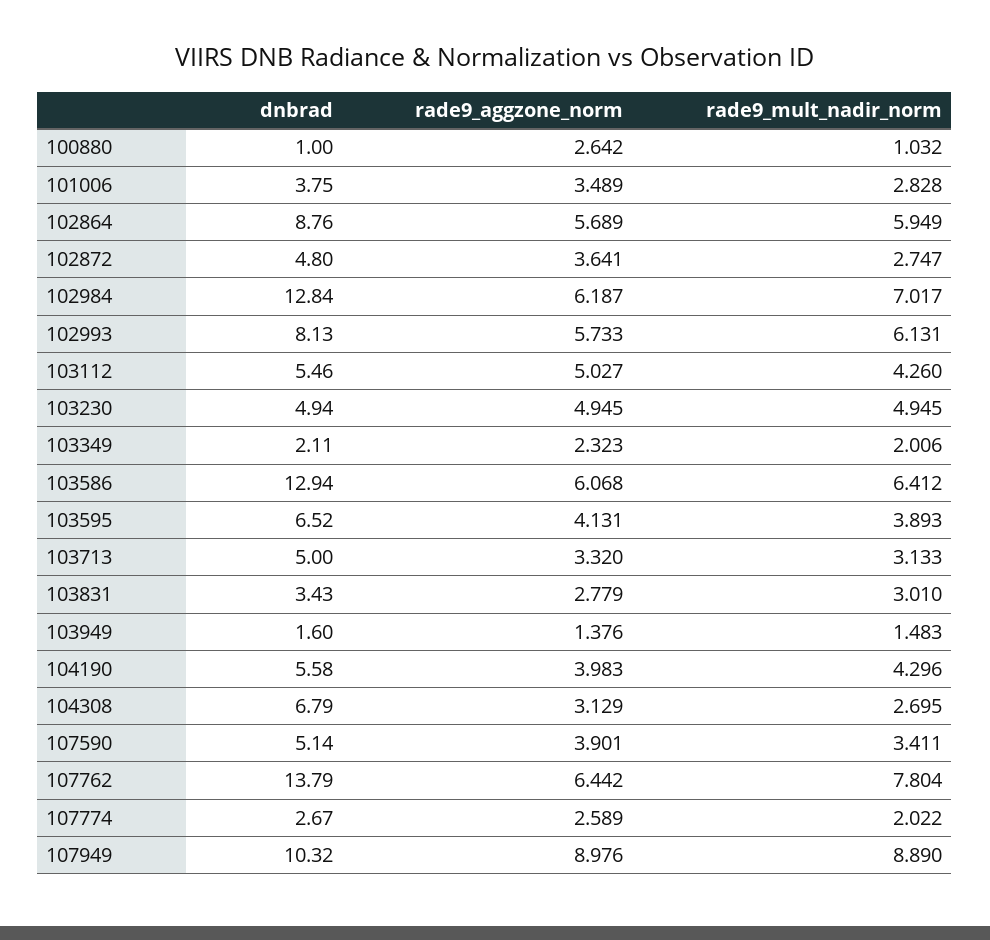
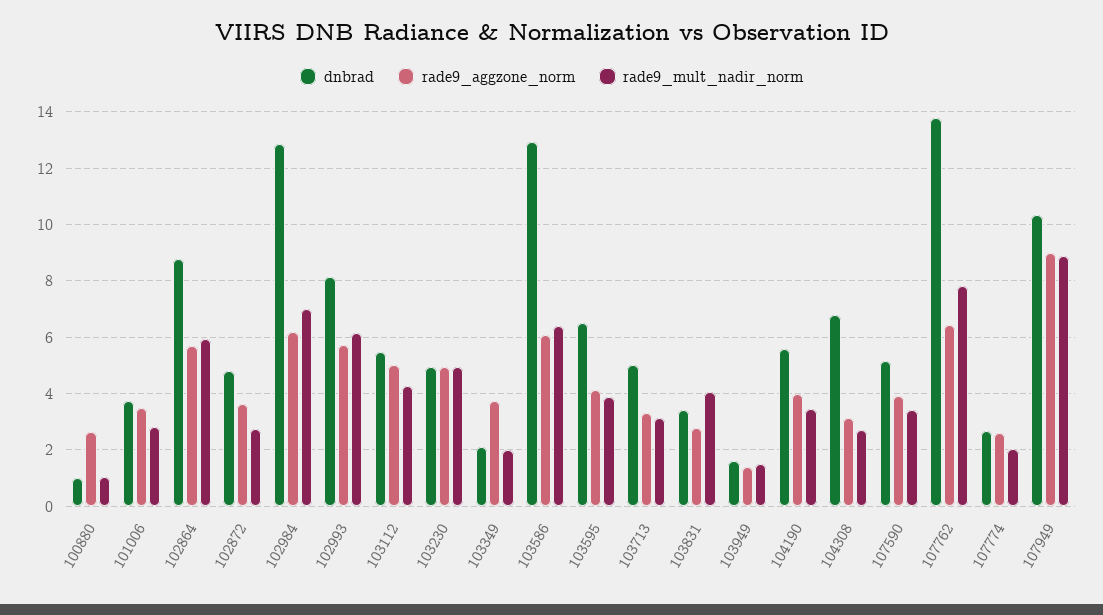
rade9_aggzone_norm, 103349: 2.323 -> 3.75
rade9_mult_nadir_norm, 103831: 3.01 -> 4
rade9_mult_nadir_norm, 104190: 4.296 -> 3.5

